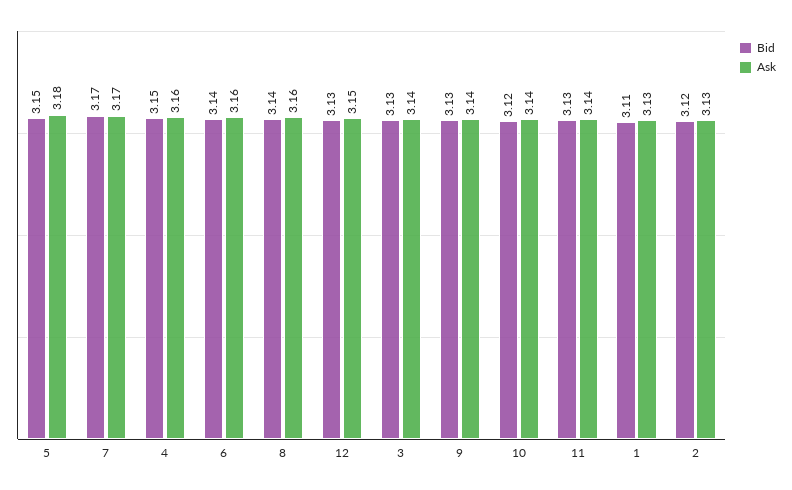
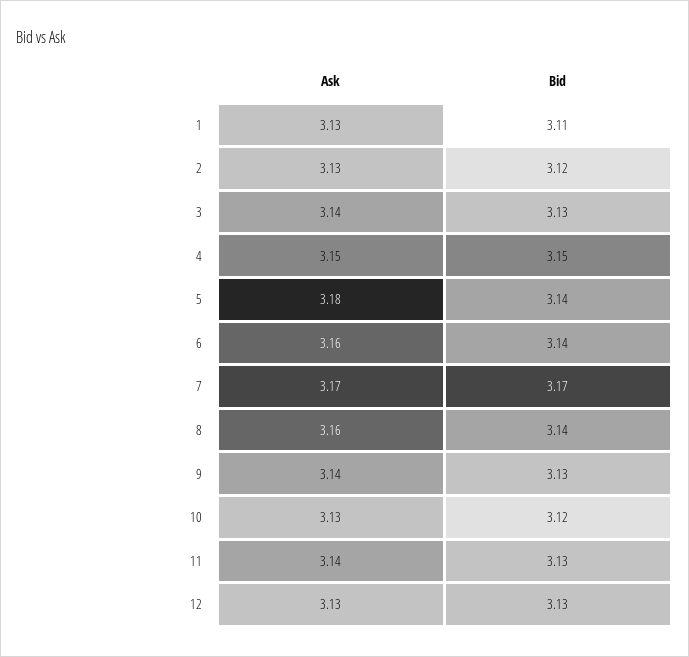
Bid, 5: 3.15 -> 3.14
Ask, 4: 3.16 -> 3.15
Ask, 12: 3.15 -> 3.13
Ask, 10: 3.14 -> 3.13

